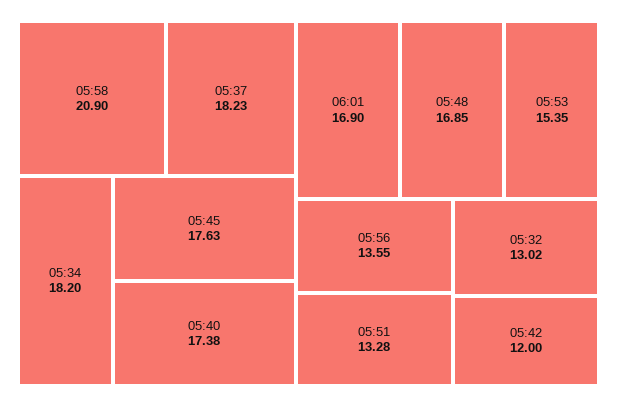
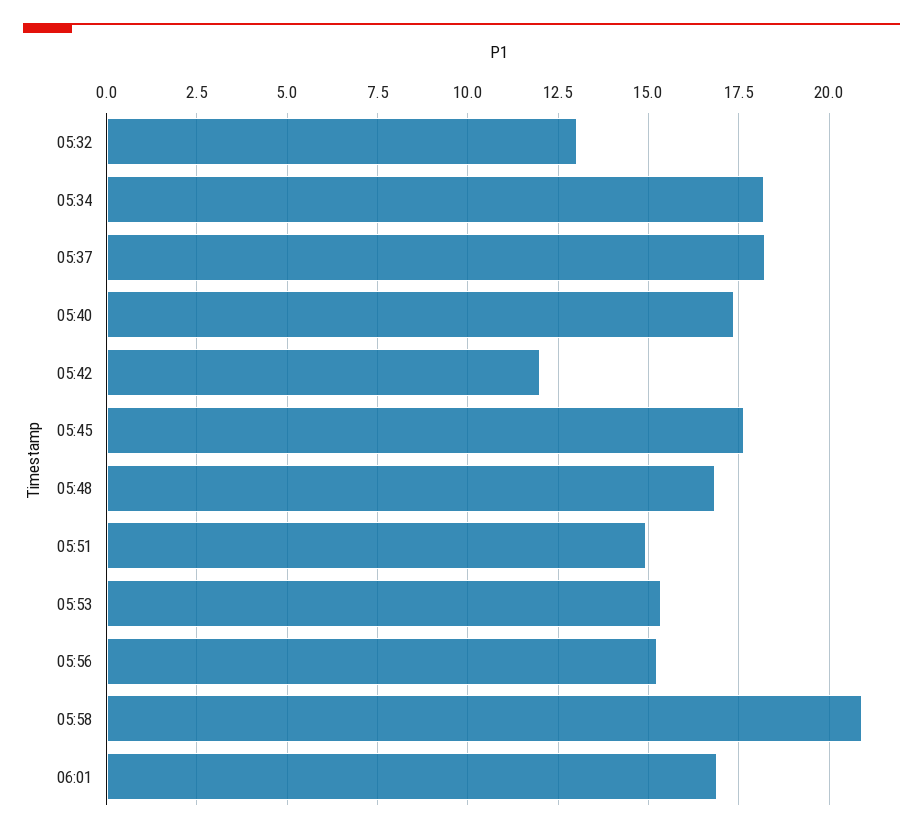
05:56: 13.55 -> 15.25
05:51: 13.28 -> 15

